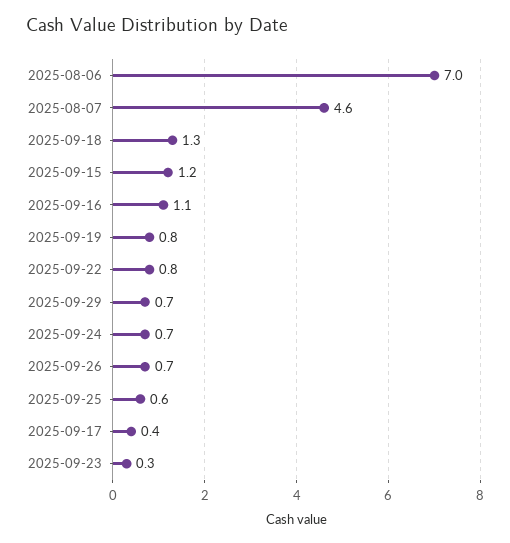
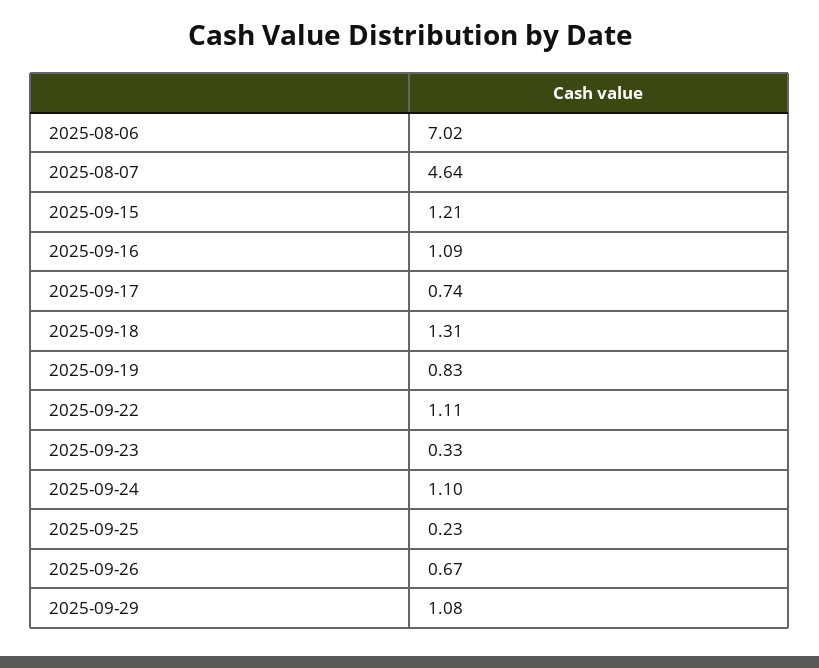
2025-09-22: 0.8 -> 1.11
2025-09-29: 0.7 -> 1.08
2025-09-24: 0.7 -> 1.1
2025-09-25: 0.6 -> 0.23
2025-09-17: 0.4 -> 0.74

